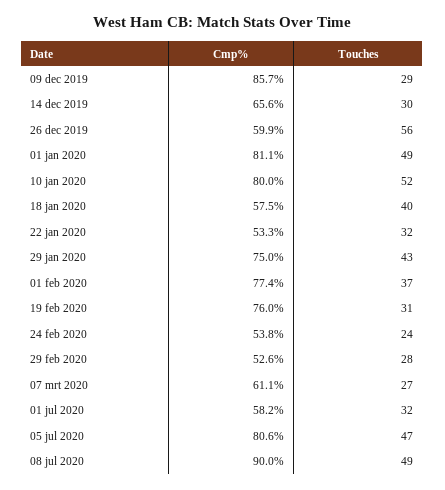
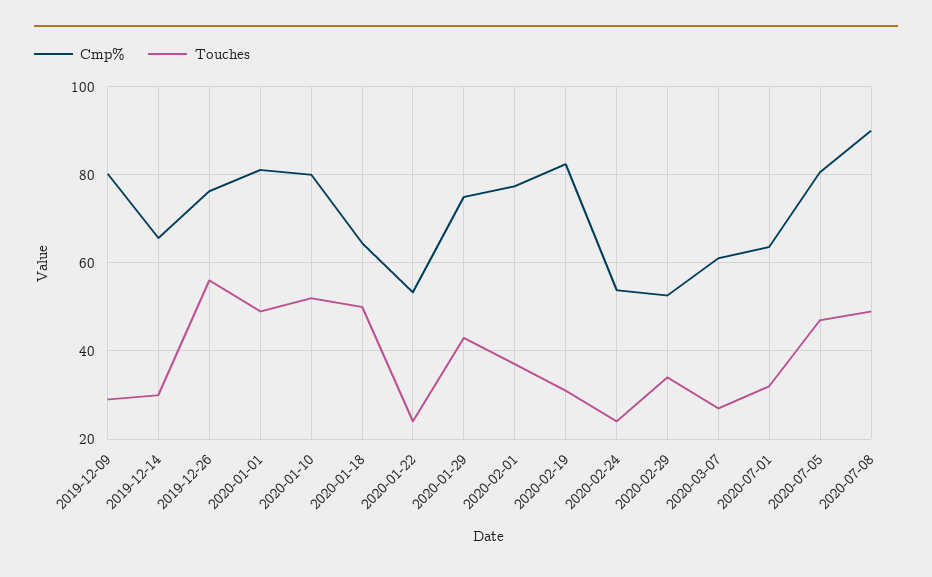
Cmp%, 09 dec 2019: 85.7 -> 80
Cmp%, 26 dec 2019: 59.9 -> 76
Cmp%, 18 jan 2020: 57.5 -> 64
Touches, 18 jan 2020: 40 -> 50
Touches, 22 jan 2020: 32 -> 24
Cmp%, 19 feb 2020: 76 -> 82
Touches, 29 feb 2020: 28 -> 34
Cmp%, 01 jul 2020: 58.2 -> 64

